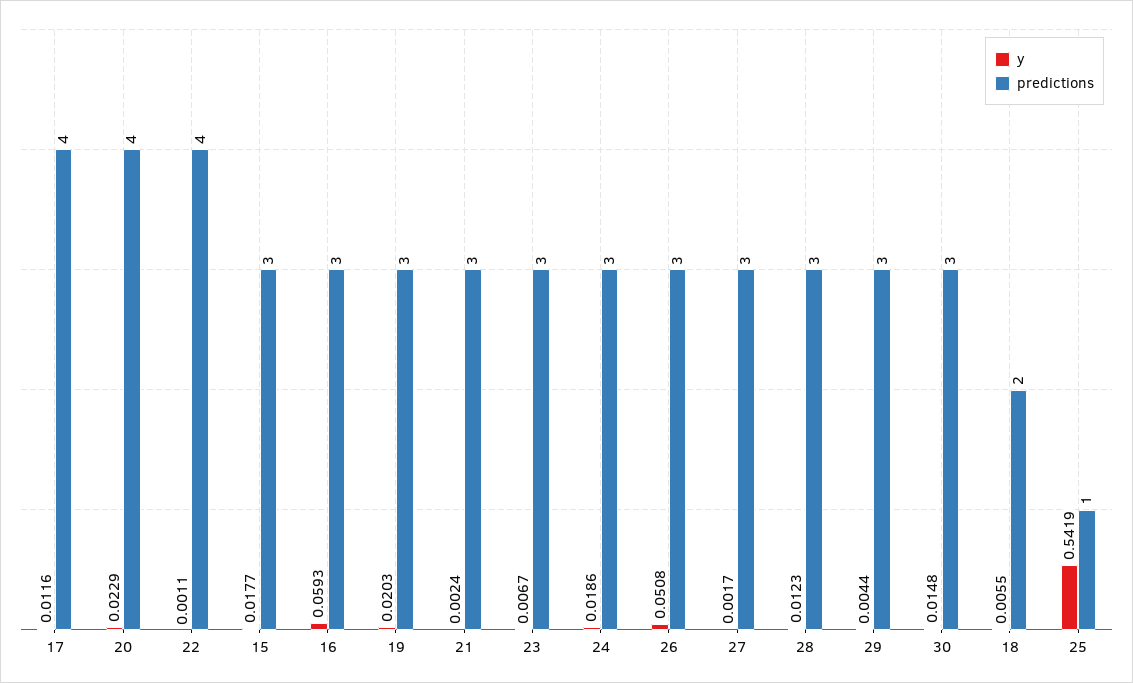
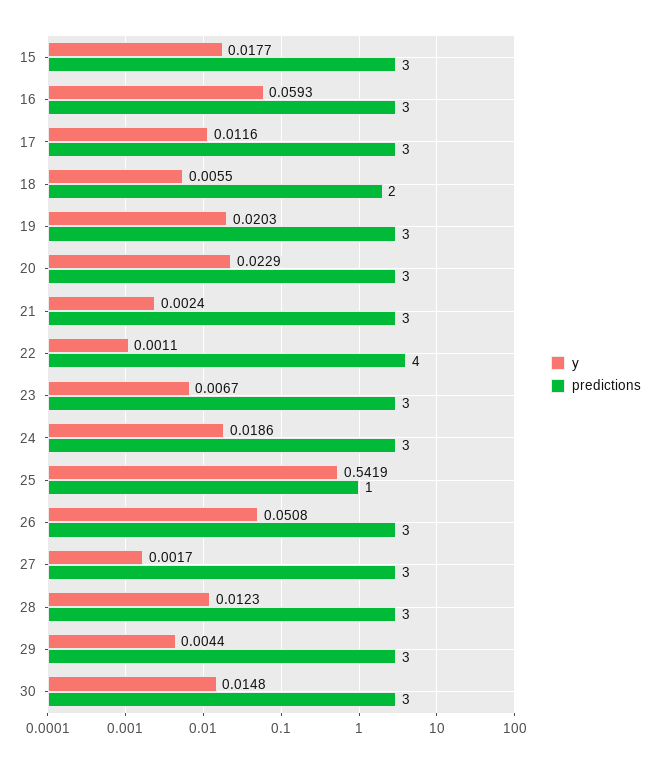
predictions, 17: 4 -> 3
predictions, 20: 4 -> 3

